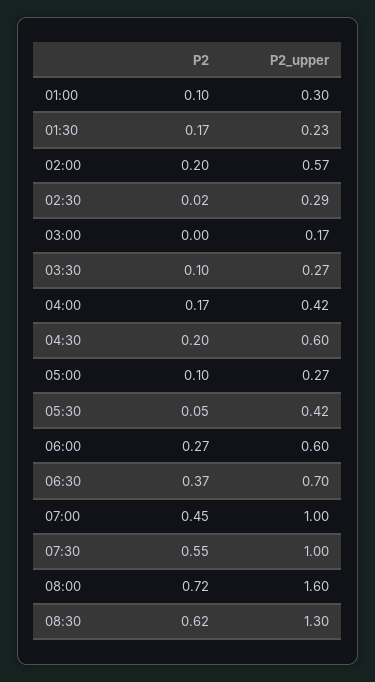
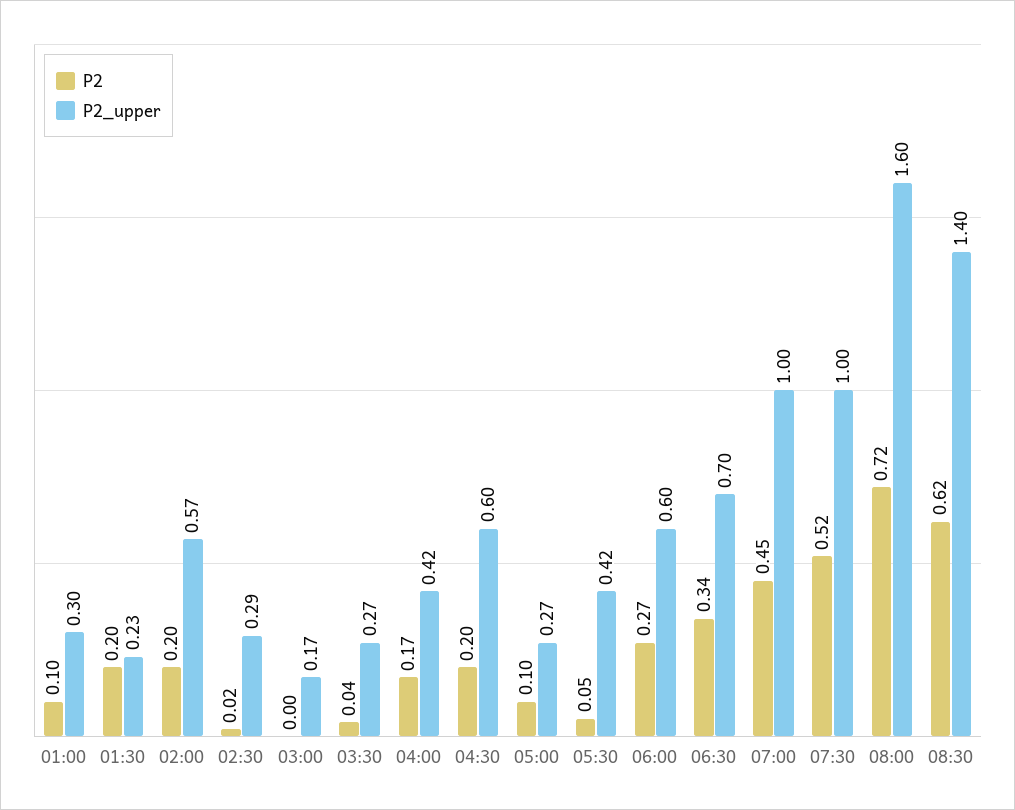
P2, 01:30: 0.17 -> 0.2
P2, 03:30: 0.1 -> 0.04
P2, 06:30: 0.37 -> 0.34
P2, 07:30: 0.55 -> 0.52
P2_upper, 08:30: 1.3 -> 1.4

